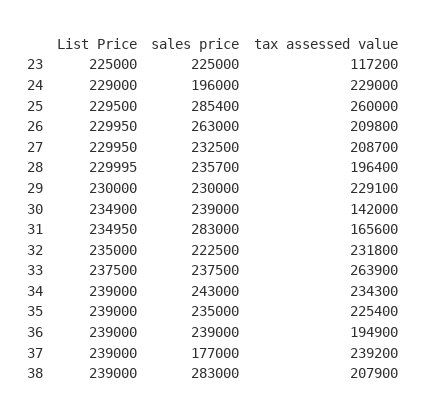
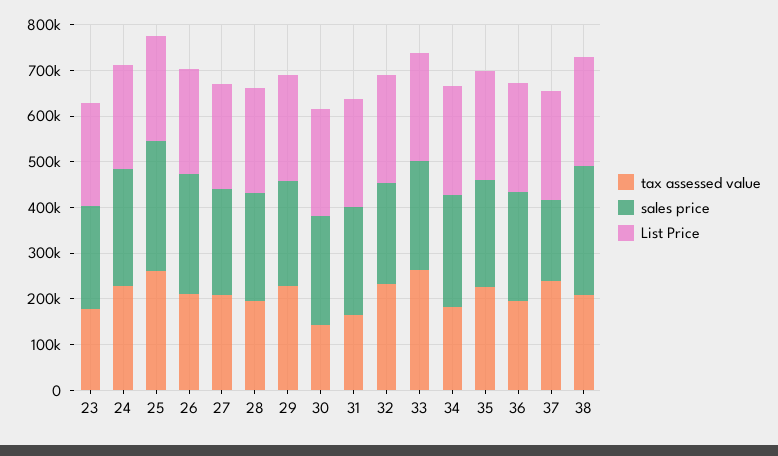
tax assessed value, 23: 117200 -> 180000
sales price, 24: 196000 -> 260000
sales price, 31: 283000 -> 240000
tax assessed value, 34: 234300 -> 180000

